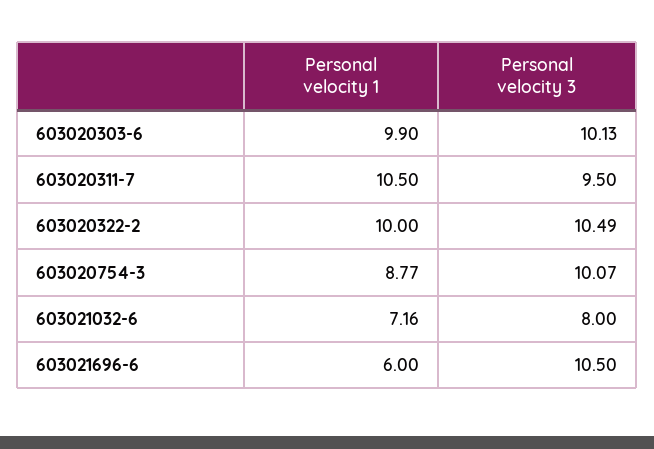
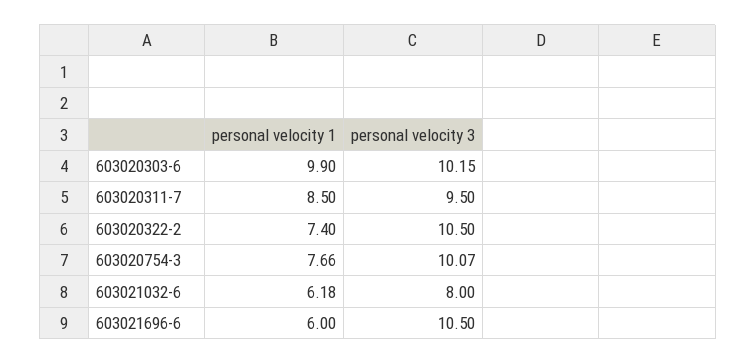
Personal velocity 3, 603020303-6: 10.13 -> 10.15
Personal velocity 1, 603020311-7: 10.5 -> 8.5
Personal velocity 1, 603020322-2: 10 -> 7.4
Personal velocity 3, 603020322-2: 10.49 -> 10.5
Personal velocity 1, 603020754-3: 8.77 -> 7.66
Personal velocity 1, 603021032-6: 7.16 -> 6.18

